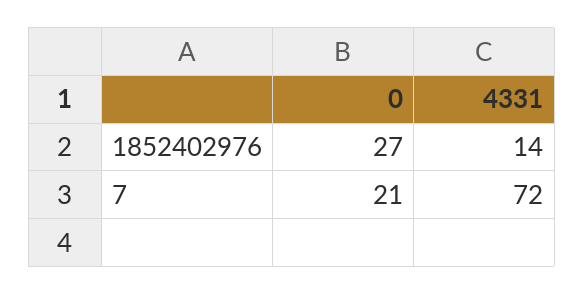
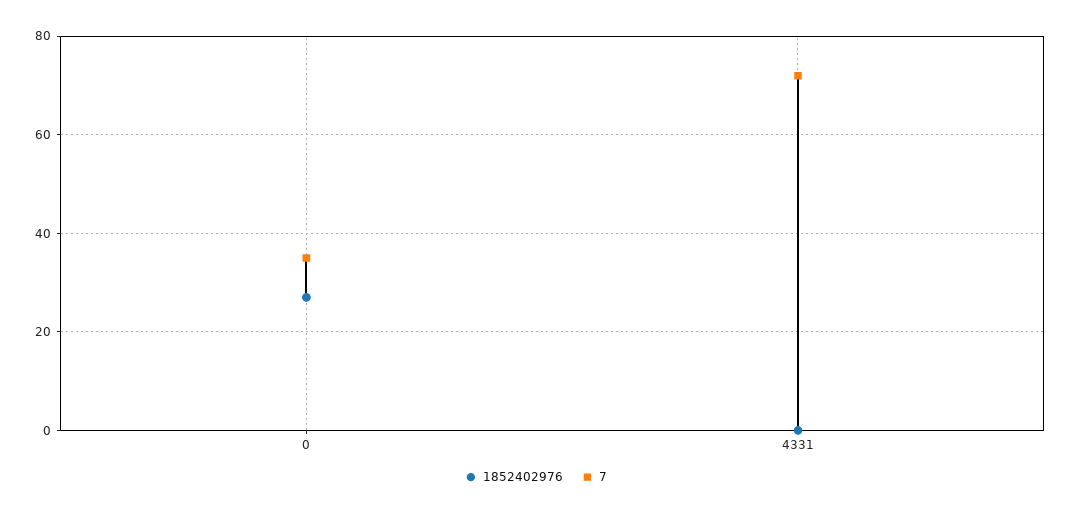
1852402976, 4331: 14 -> 0
7, 0: 21 -> 35

